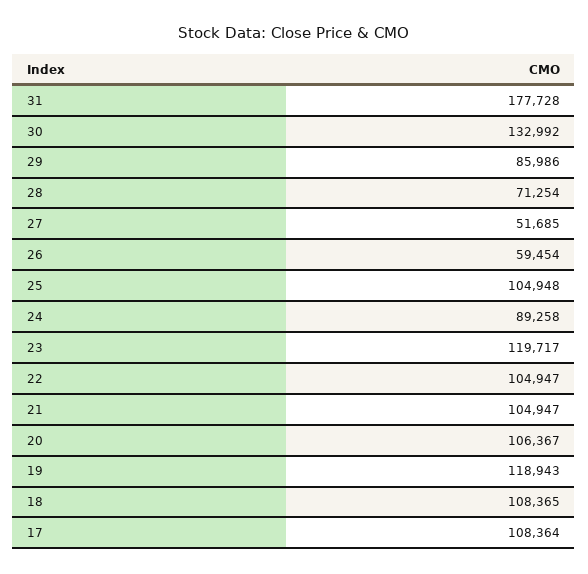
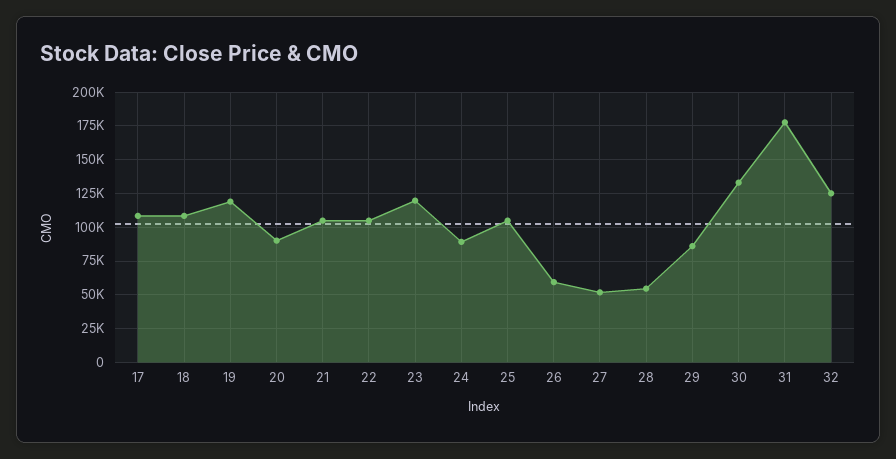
28: 71254 -> 55000
20: 106367 -> 90000
32: none -> 125000

